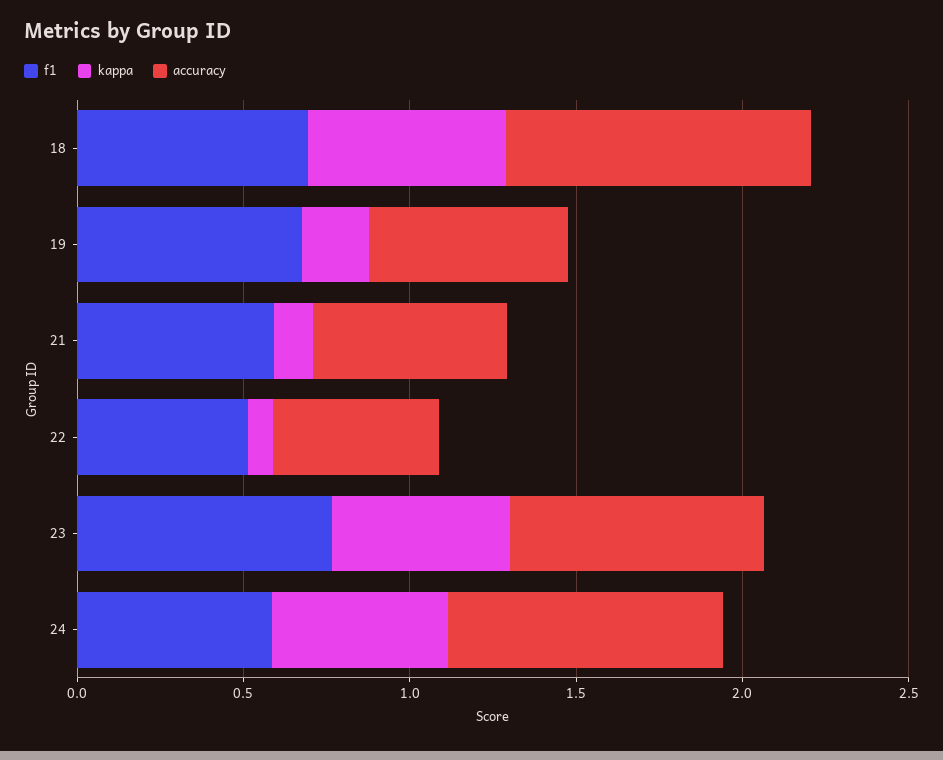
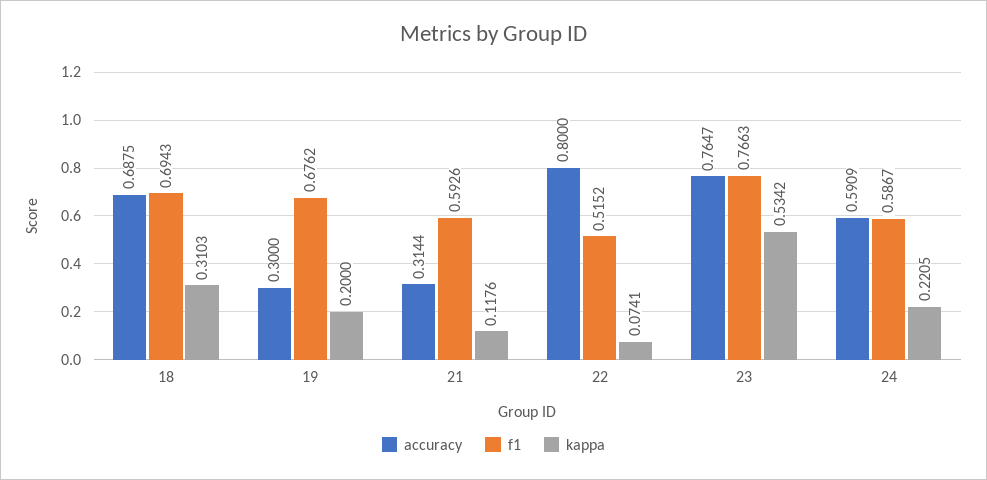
kappa, 18: 0.6 -> 0.3103
accuracy, 18: 0.9 -> 0.6875
accuracy, 19: 0.6 -> 0.3
accuracy, 21: 0.6 -> 0.3144
accuracy, 22: 0.5 -> 0.8
kappa, 24: 0.5 -> 0.2205
accuracy, 24: 0.8 -> 0.5909

